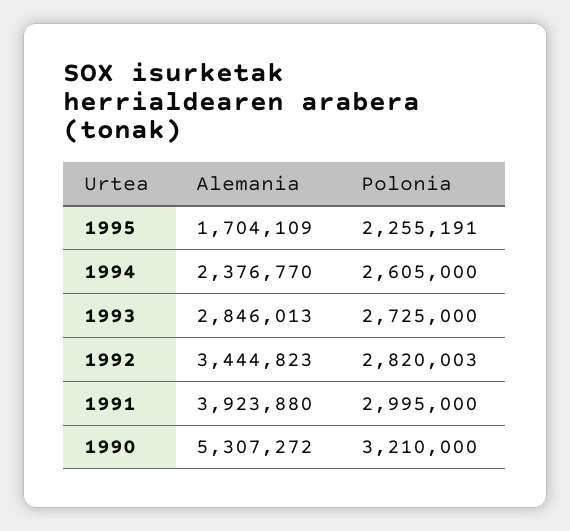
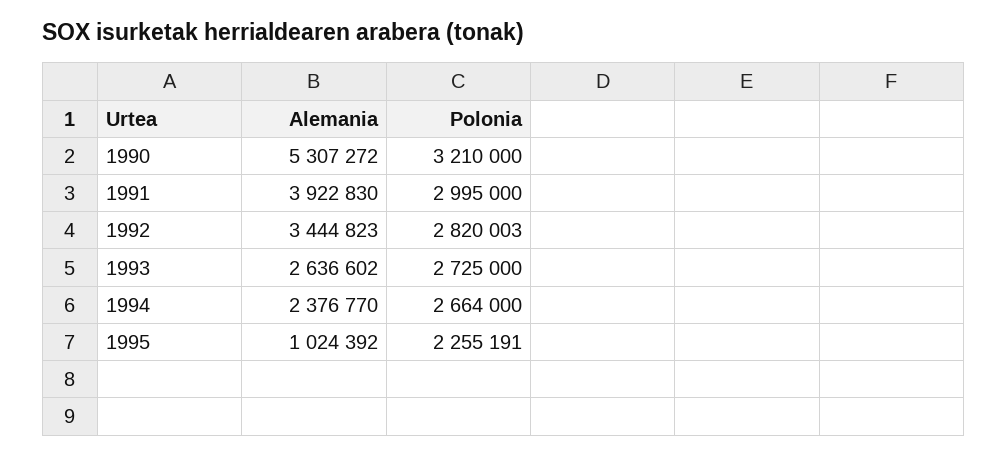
Alemania, 1995: 1704109 -> 1024392
Polonia, 1994: 2605000 -> 2664000
Alemania, 1993: 2846013 -> 2636602
Alemania, 1991: 3923880 -> 3922830

